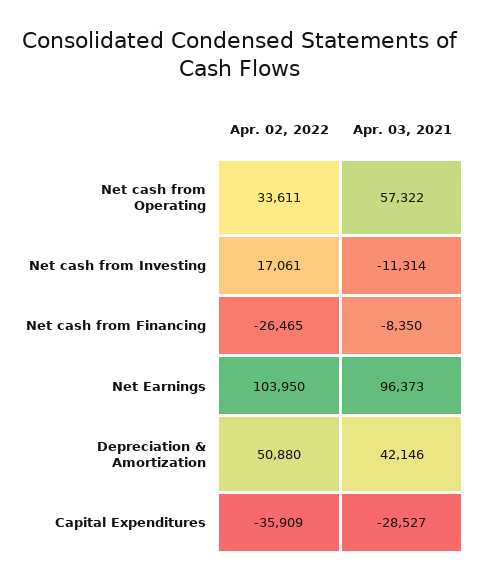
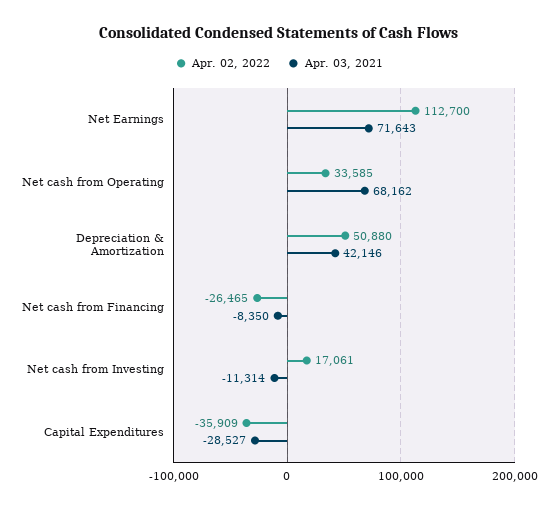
Apr. 02, 2022, Net cash from Operating: 33611 -> 33585
Apr. 03, 2021, Net cash from Operating: 57322 -> 68162
Apr. 02, 2022, Net Earnings: 103950 -> 112700
Apr. 03, 2021, Net Earnings: 96373 -> 71643

